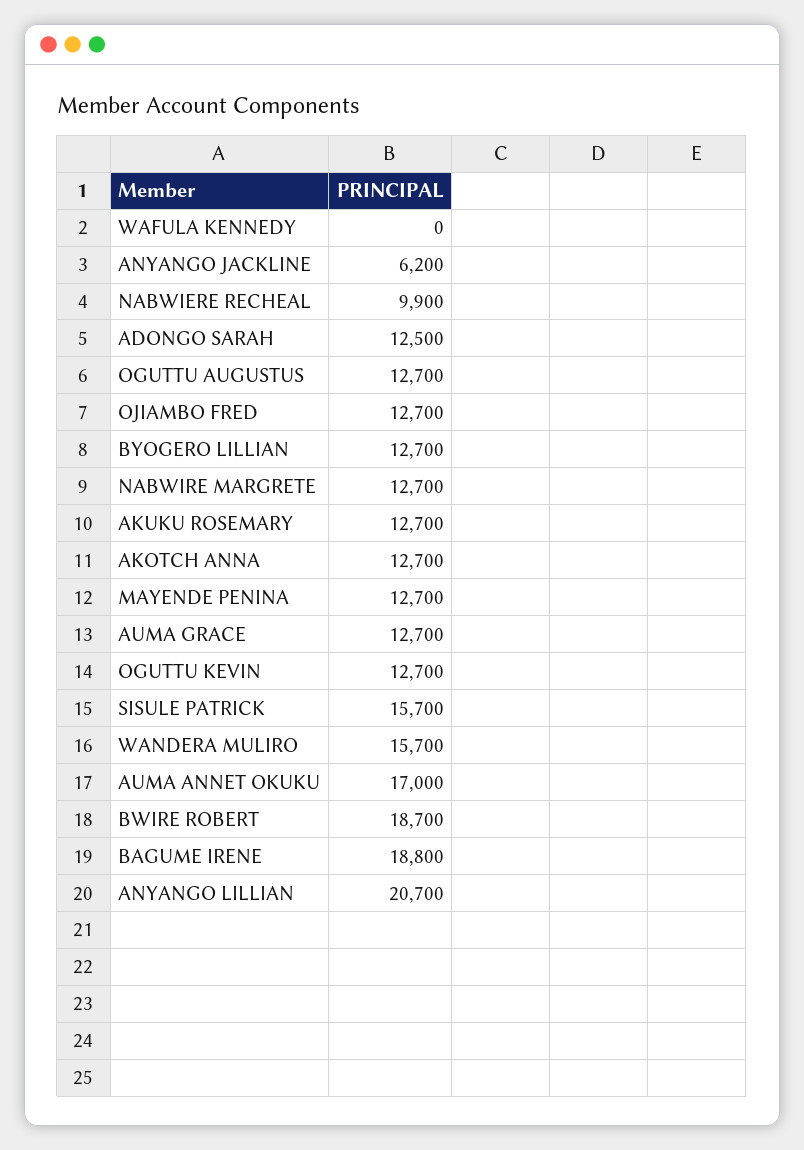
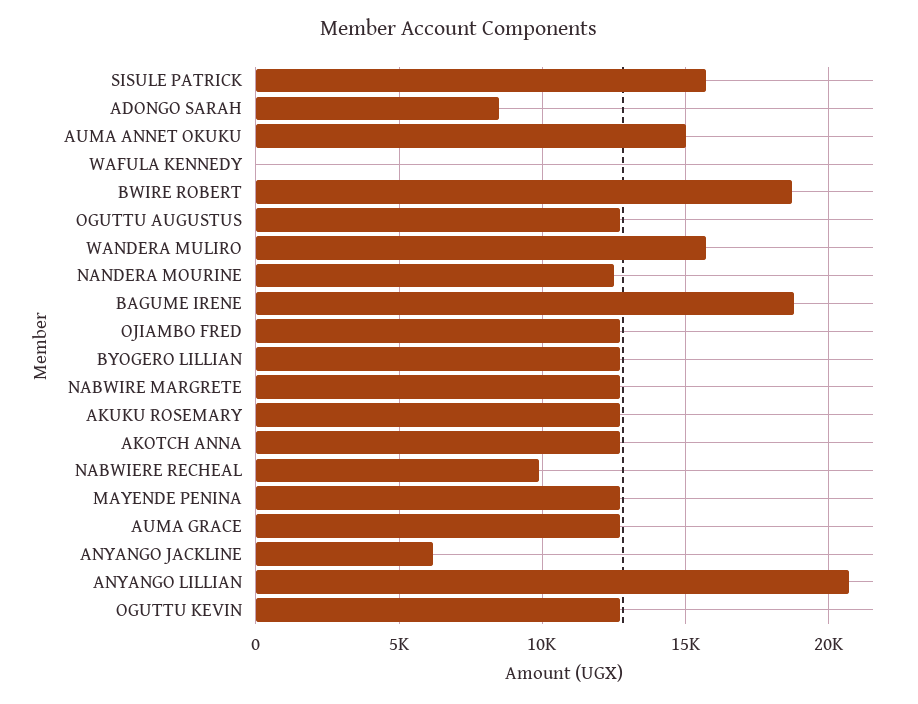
ADONGO SARAH: 12500 -> 8500
AUMA ANNET OKUKU: 17000 -> 15000
NANDERA MOURINE: none -> 12500

